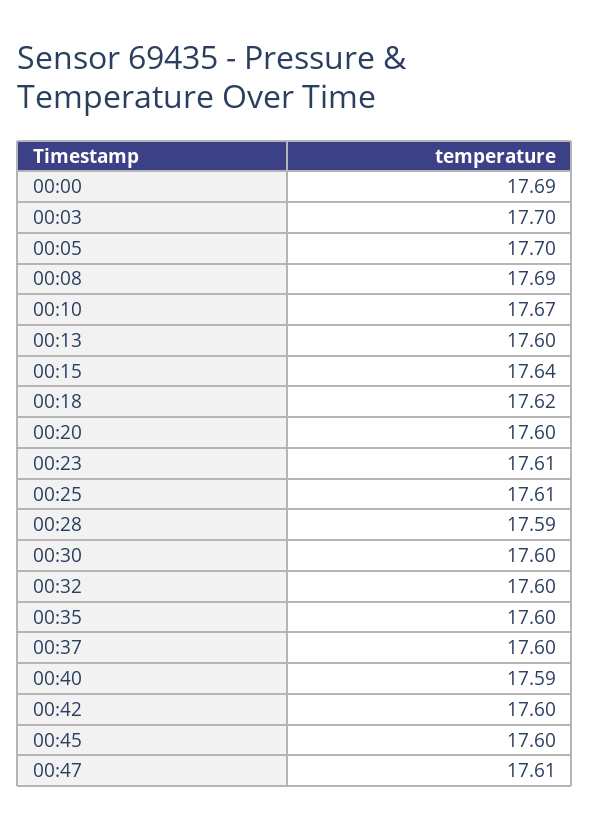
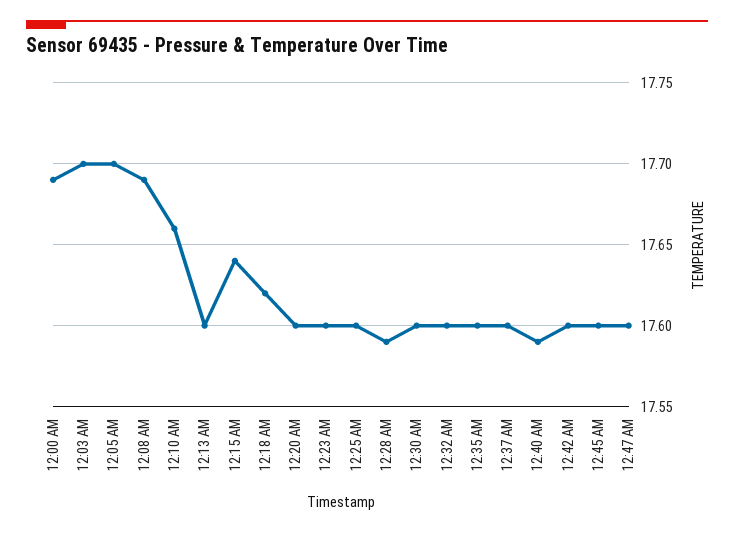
00:10: 17.67 -> 17.66
00:23: 17.61 -> 17.6
00:25: 17.61 -> 17.6
00:47: 17.61 -> 17.6

